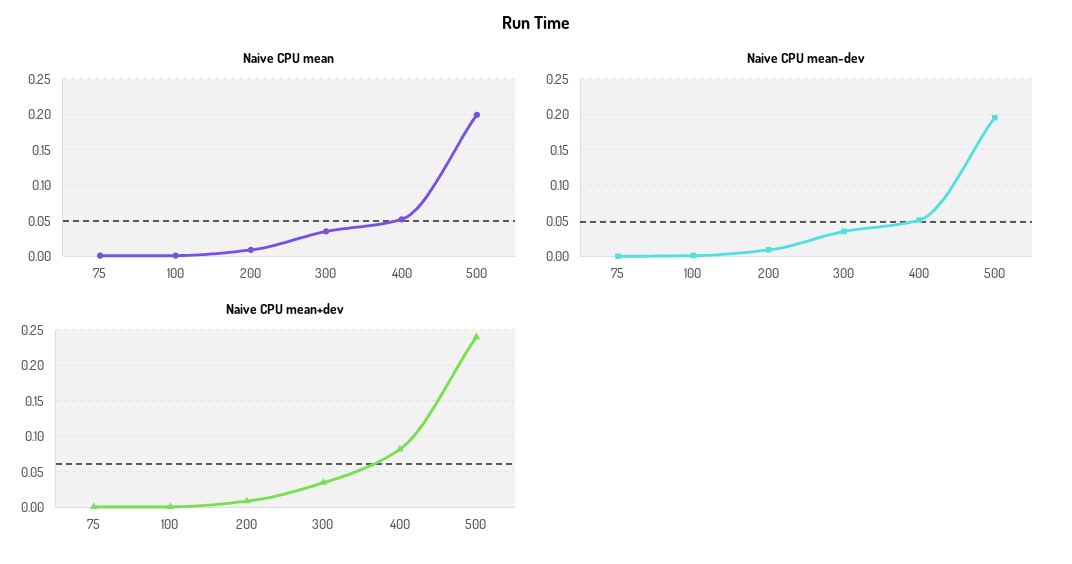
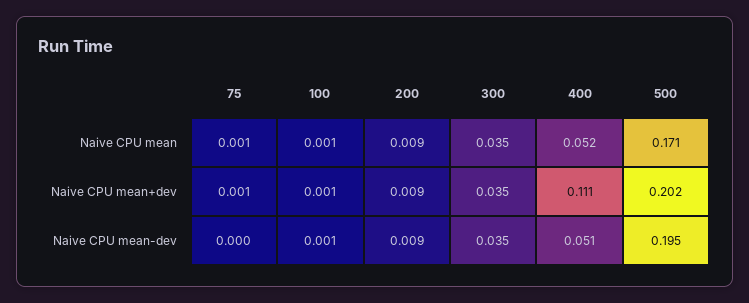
Naive CPU mean, 500: 0.2 -> 0.171
Naive CPU mean+dev, 400: 0.08 -> 0.111
Naive CPU mean+dev, 500: 0.24 -> 0.202

